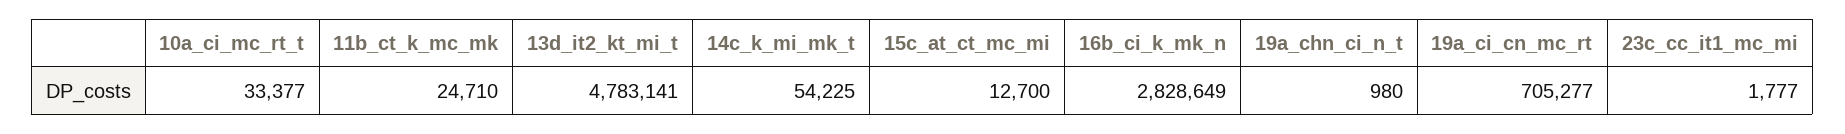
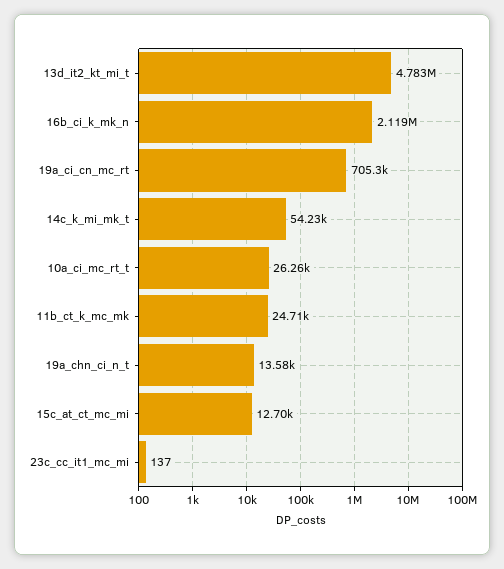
10a_ci_mc_rt_t: 33377 -> 26260
16b_ci_k_mk_n: 2828649 -> 2119000
19a_chn_ci_n_t: 980 -> 13580
23c_cc_it1_mc_mi: 1777 -> 137

